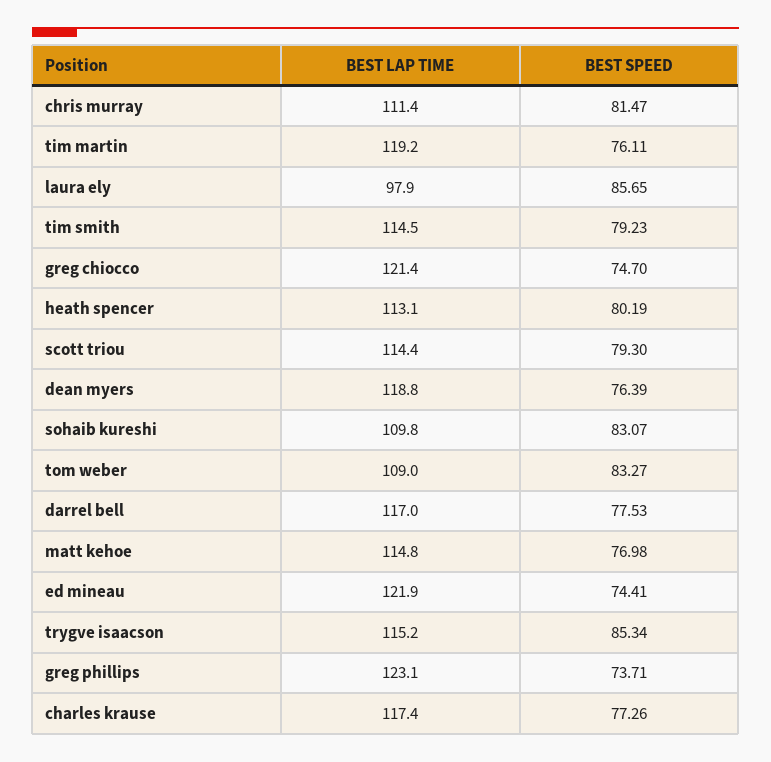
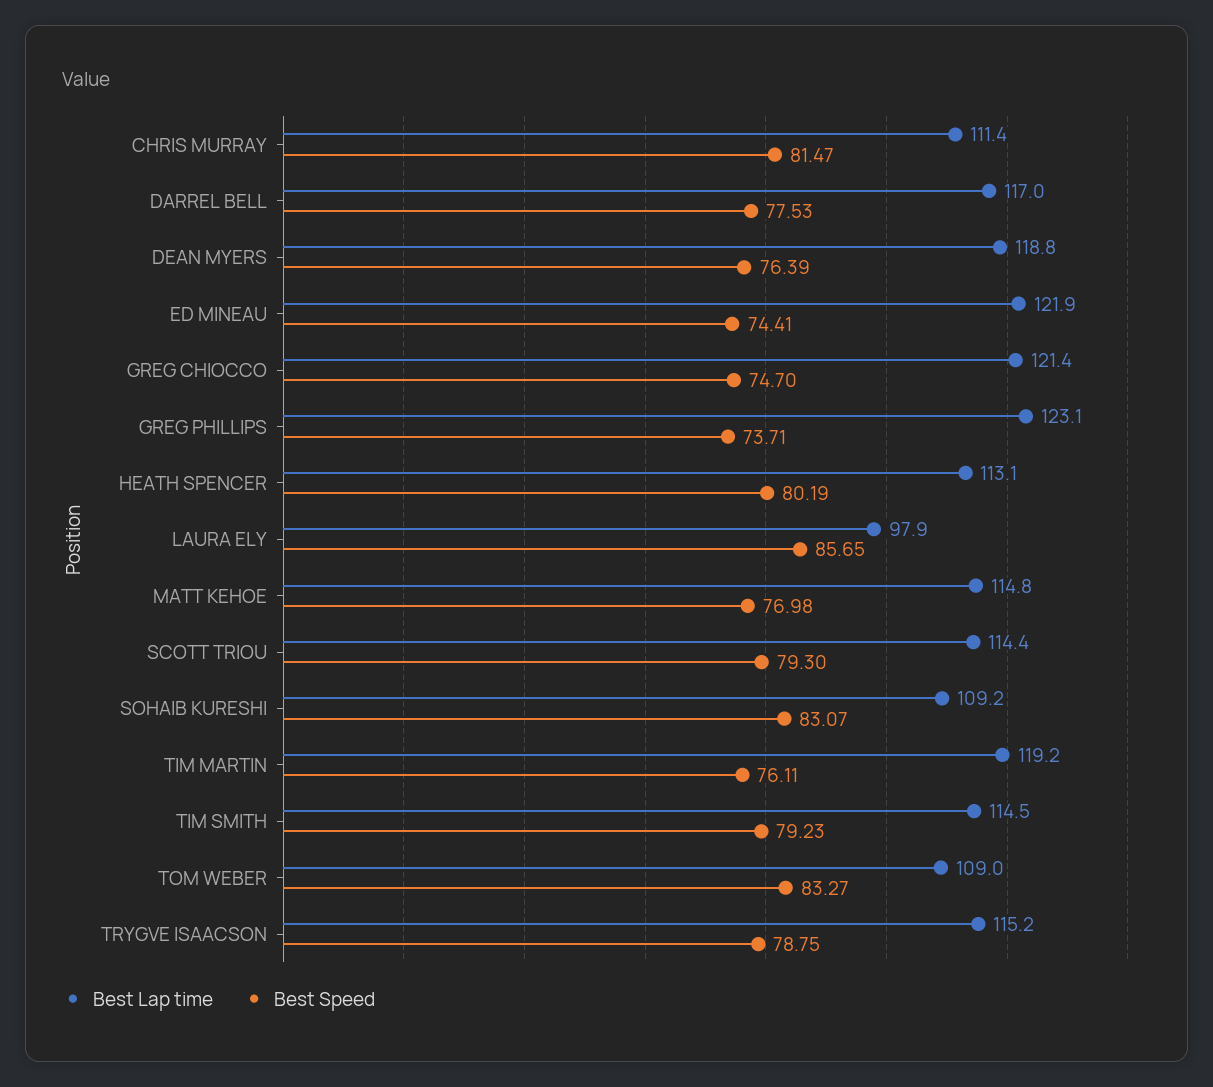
BEST LAP TIME, sohaib kureshi: 109.8 -> 109.2
BEST SPEED, trygve isaacson: 85.34 -> 78.75
BEST LAP TIME, charles krause: 117.4 -> none
BEST SPEED, charles krause: 77.26 -> none

